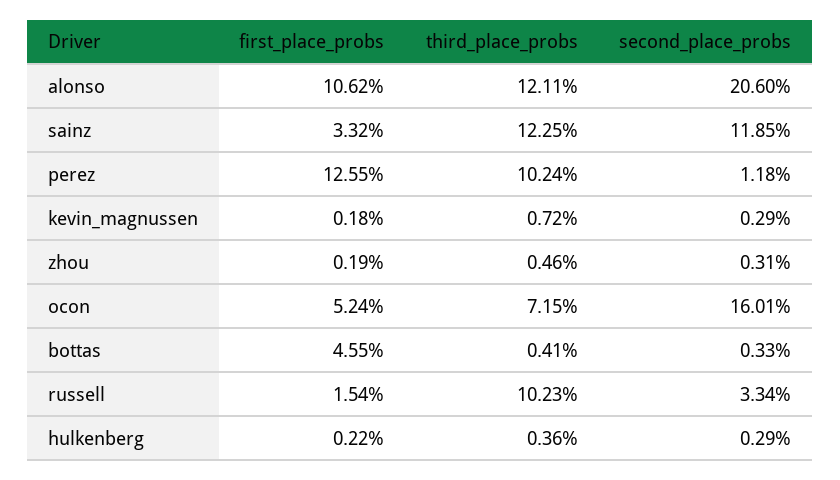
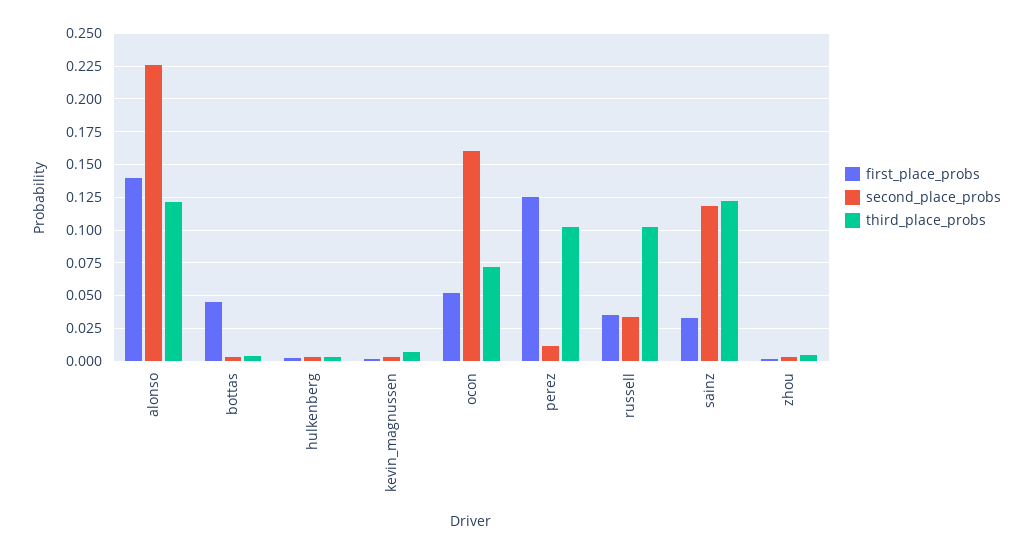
first_place_probs, alonso: 0.1062 -> 0.14
second_place_probs, alonso: 0.206 -> 0.225
first_place_probs, russell: 0.0154 -> 0.035

